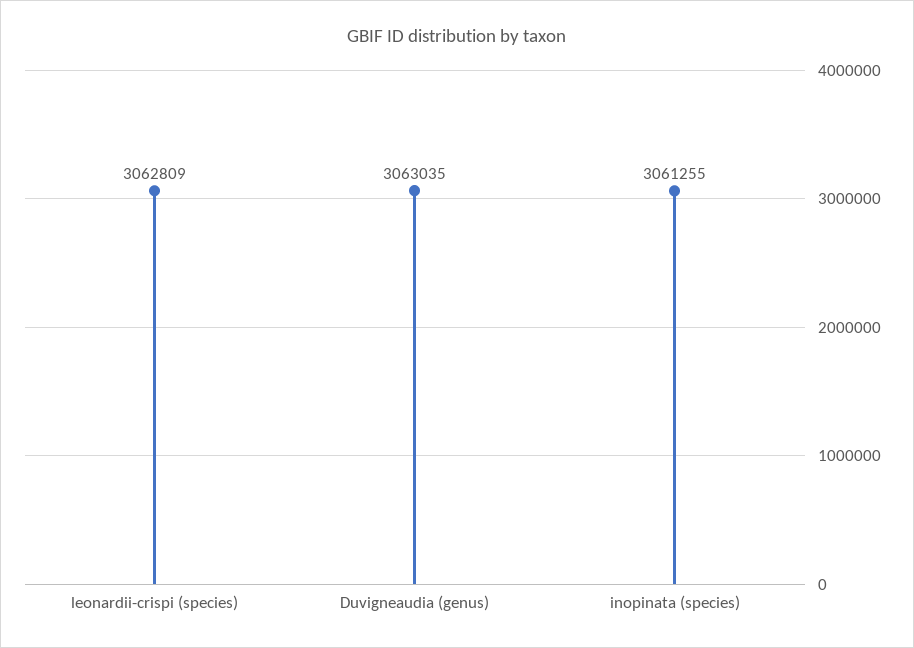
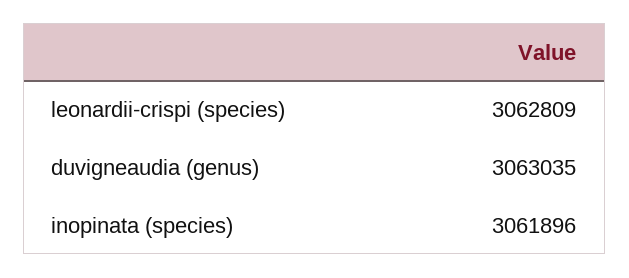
inopinata (species): 3061255 -> 3061896

